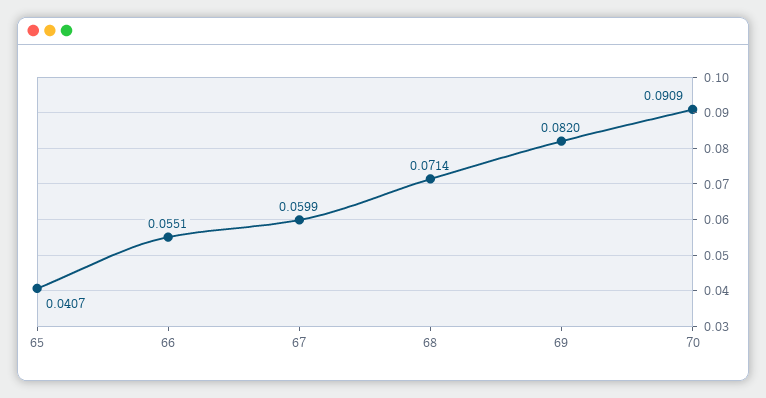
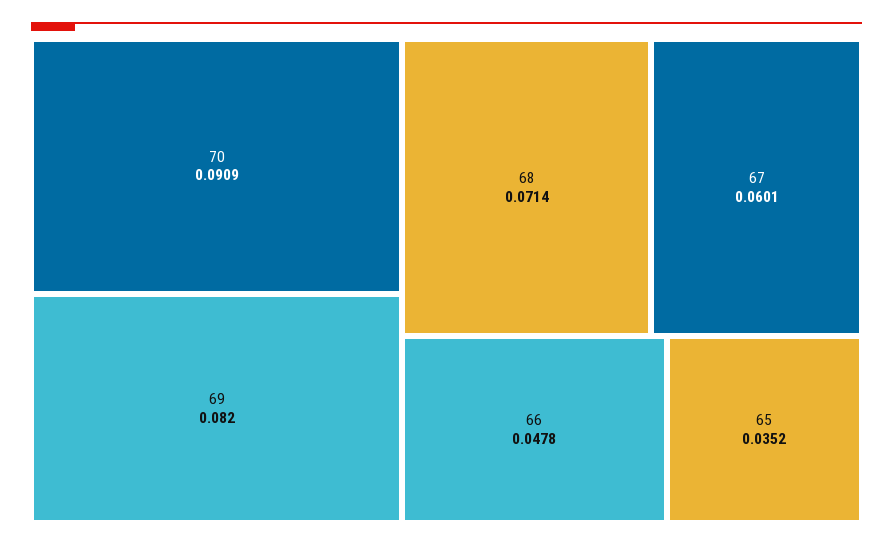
65: 0.0407 -> 0.0352
66: 0.0551 -> 0.0478
67: 0.0599 -> 0.0601

